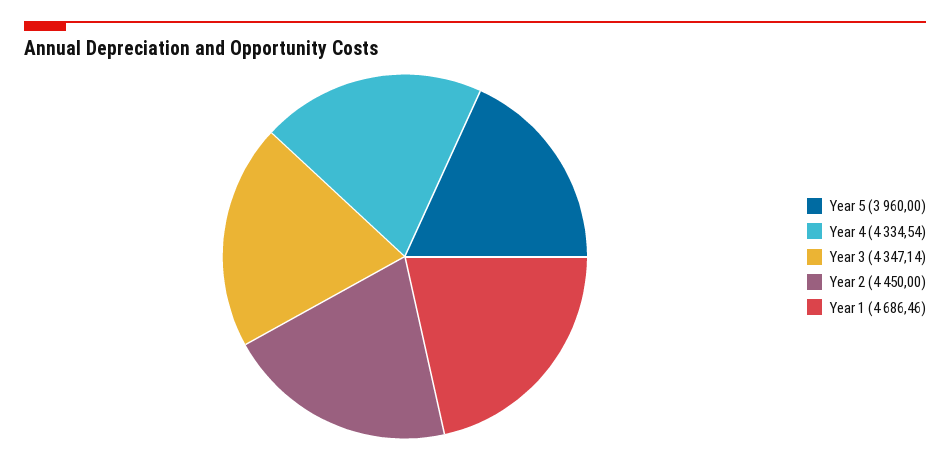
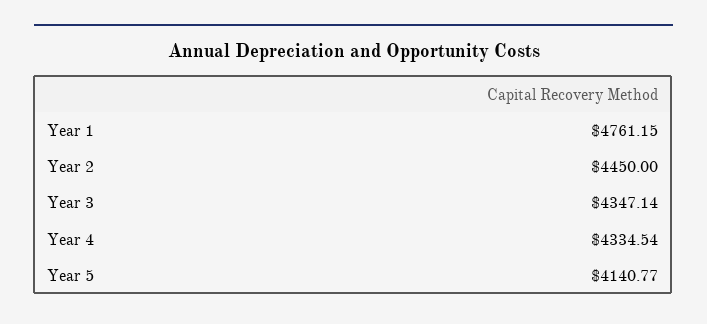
Year 5: 3960 -> 4140.77
Year 1: 4686.46 -> 4761.15

